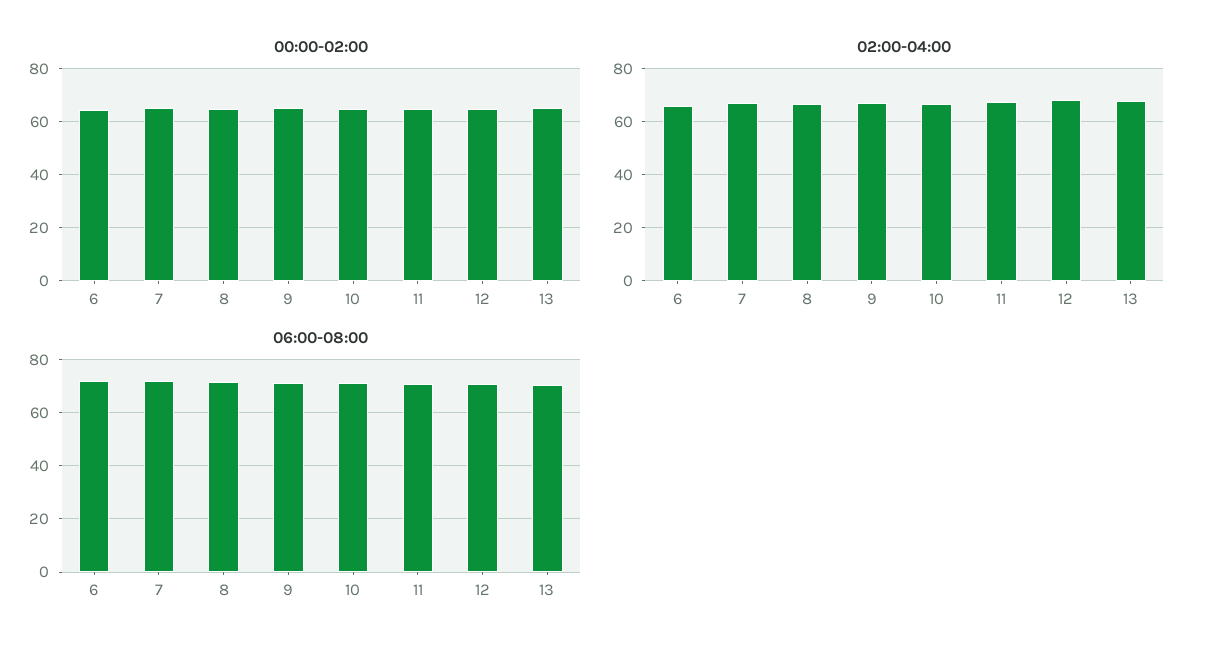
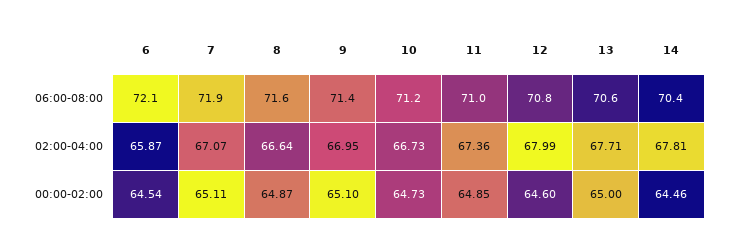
06:00-08:00, 14: none -> 70.4
02:00-04:00, 14: none -> 67.81
00:00-02:00, 14: none -> 64.46

